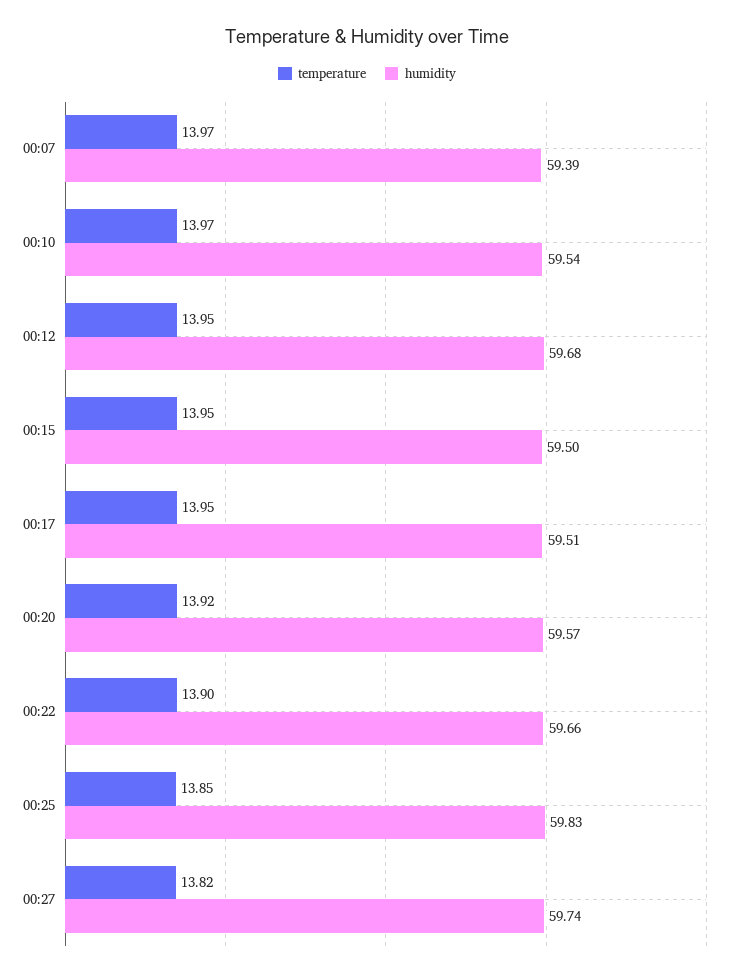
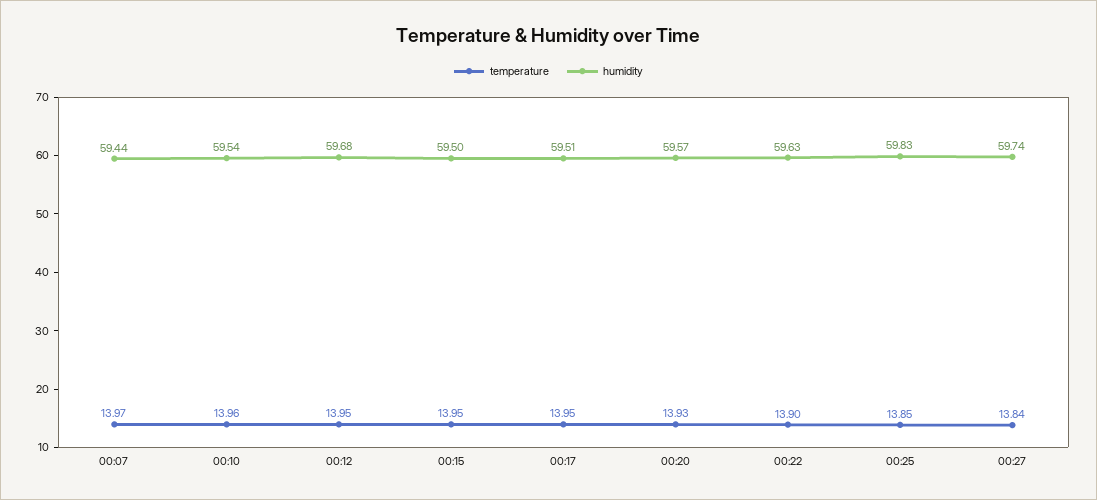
humidity, 00:07: 59.39 -> 59.44
temperature, 00:10: 13.97 -> 13.96
temperature, 00:20: 13.92 -> 13.93
humidity, 00:22: 59.66 -> 59.63
temperature, 00:27: 13.82 -> 13.84

